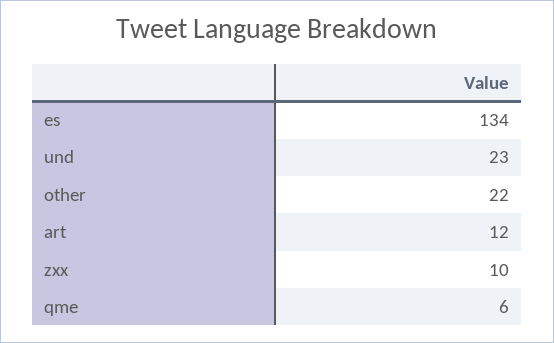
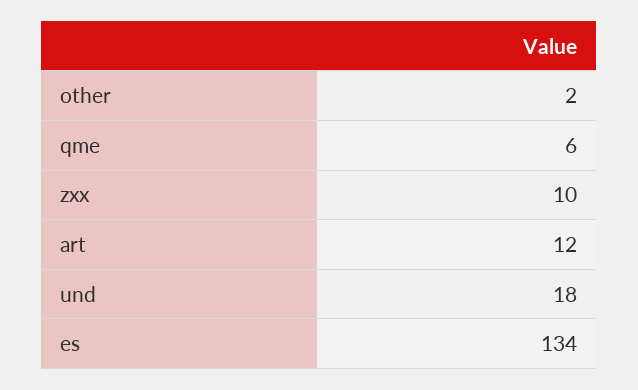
und: 23 -> 18
other: 22 -> 2

